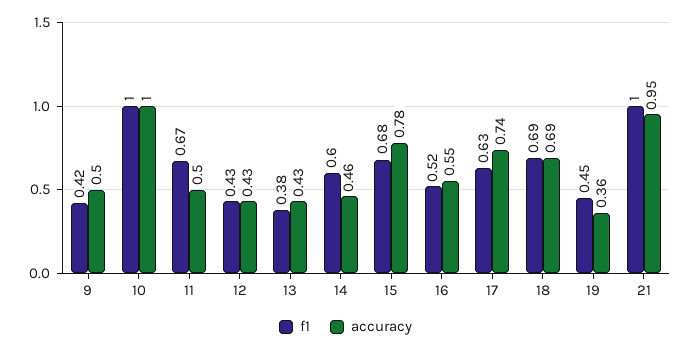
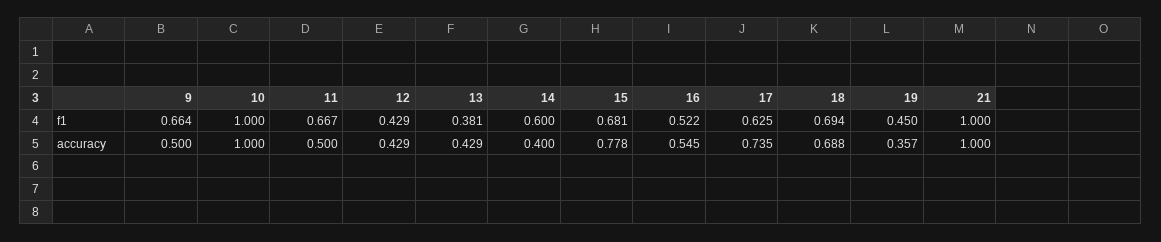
f1, 9: 0.42 -> 0.664
accuracy, 14: 0.46 -> 0.4
accuracy, 21: 0.95 -> 1

